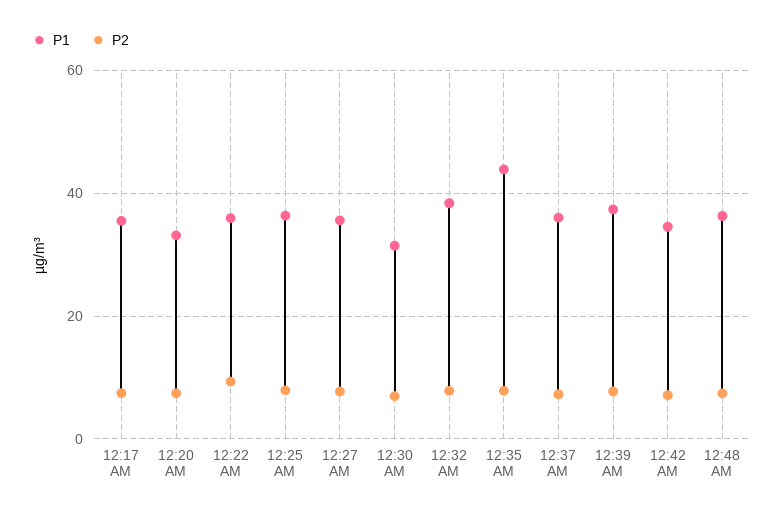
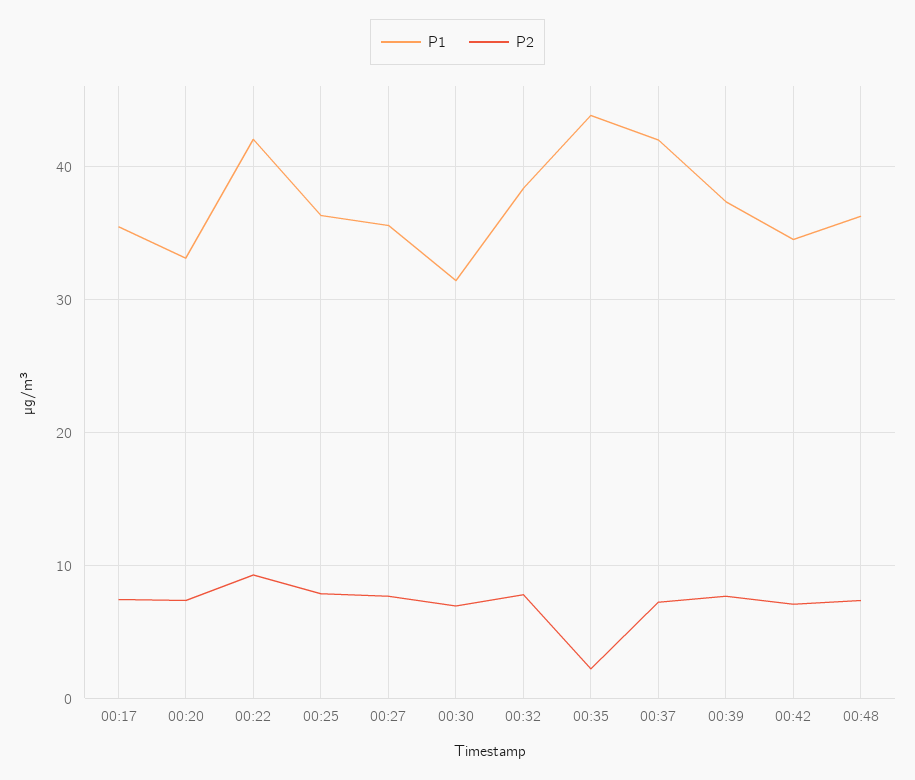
P1, 12:22 AM: 36 -> 42
P2, 12:35 AM: 8 -> 2
P1, 12:37 AM: 36 -> 42

